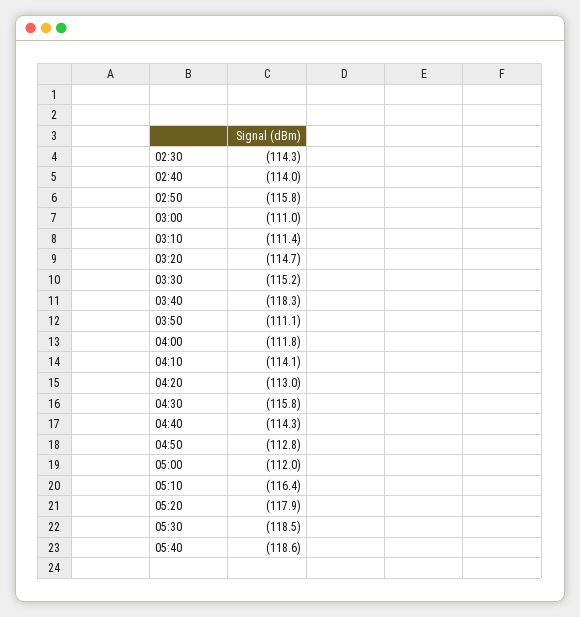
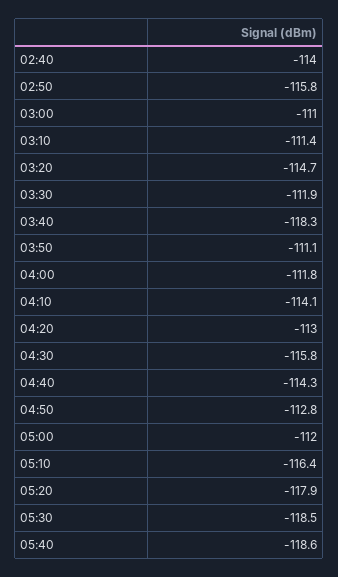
02:30: -114.3 -> none
03:30: -115.2 -> -111.9

